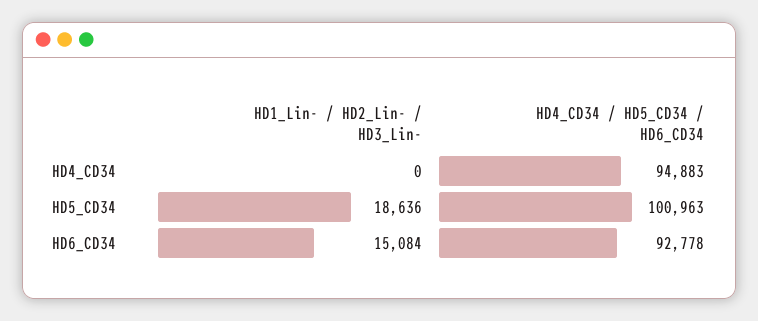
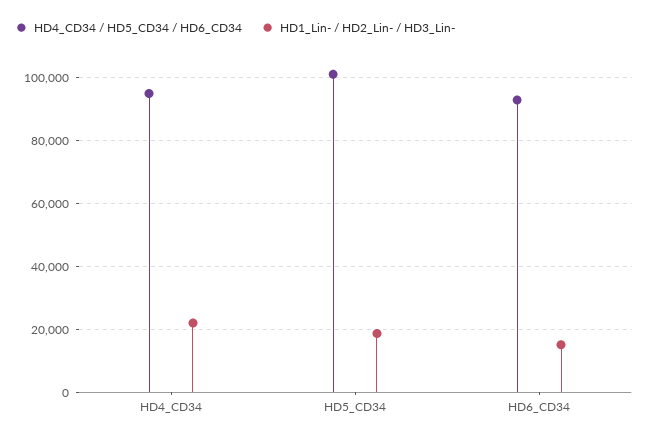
HD1_Lin- / HD2_Lin- / HD3_Lin-, HD4_CD34: 0 -> 22000

